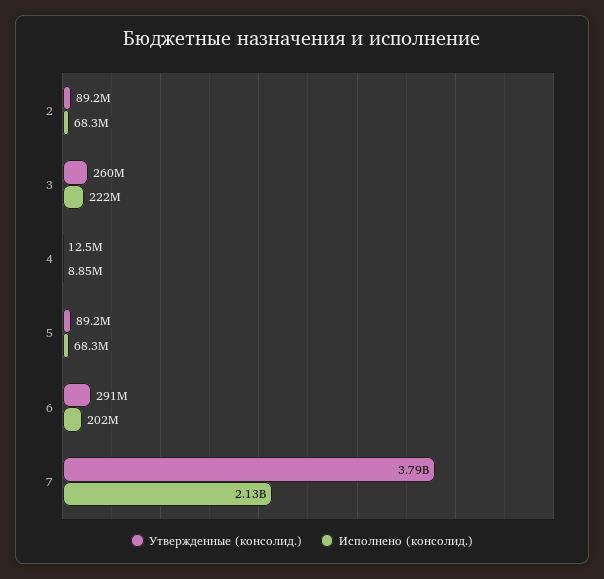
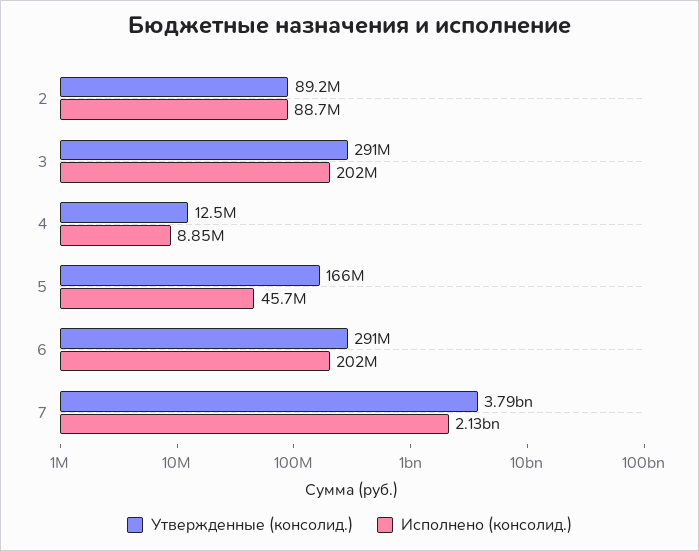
Исполнено (консолид.), 2: 68300000 -> 88700000
Утвержденные (консолид.), 3: 260000000 -> 291000000
Исполнено (консолид.), 3: 222000000 -> 202000000
Утвержденные (консолид.), 5: 89200000 -> 166000000
Исполнено (консолид.), 5: 68300000 -> 45700000

